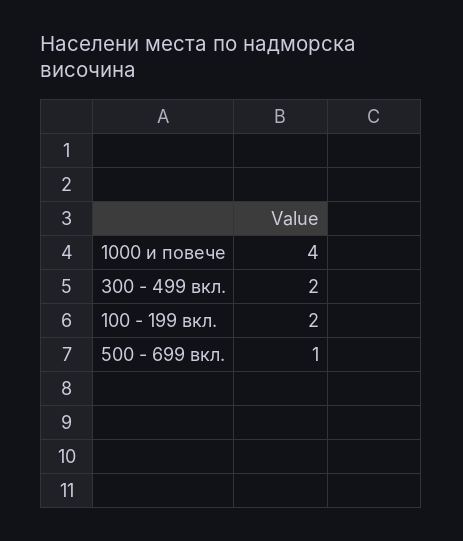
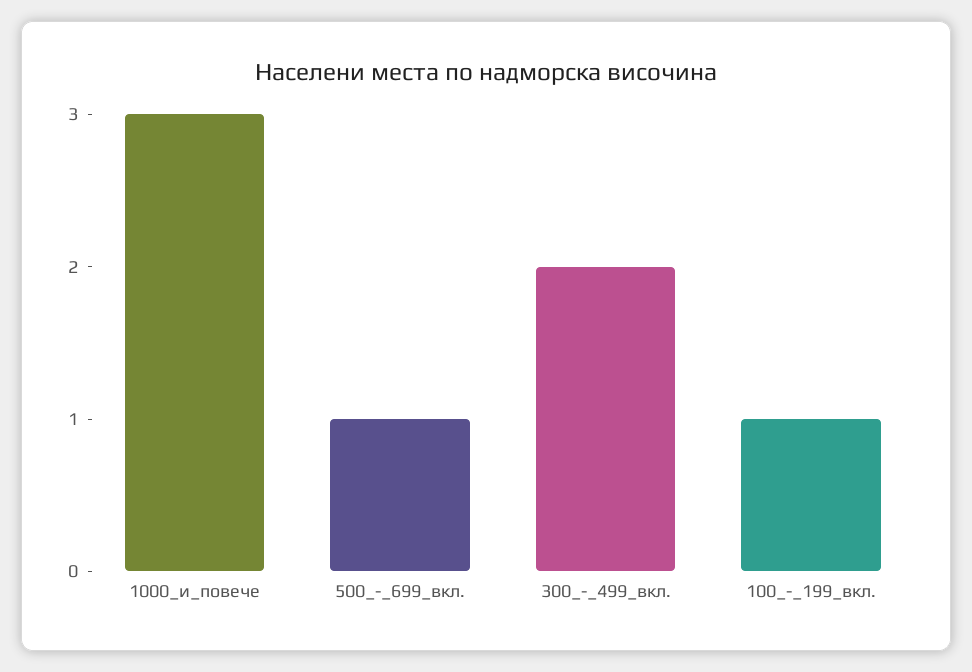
1000 и повече: 4 -> 3
100 - 199 вкл.: 2 -> 1

